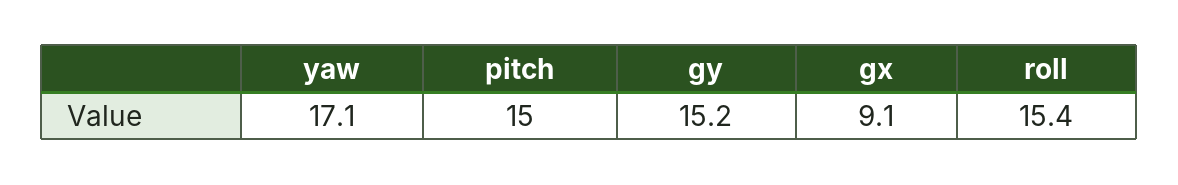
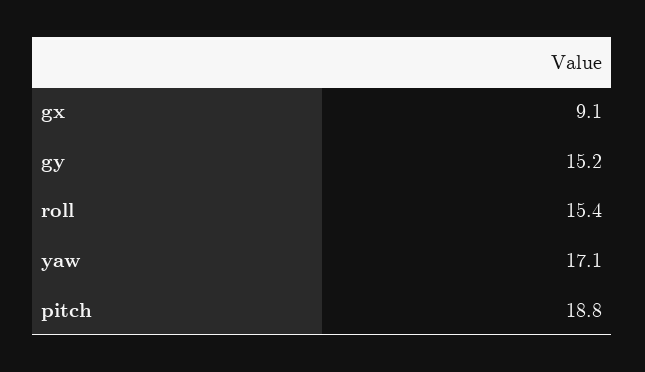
pitch: 15 -> 18.8

